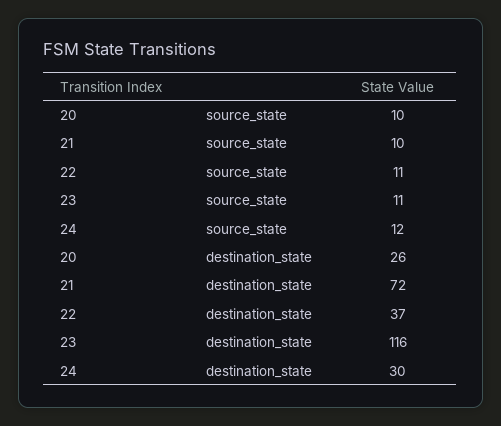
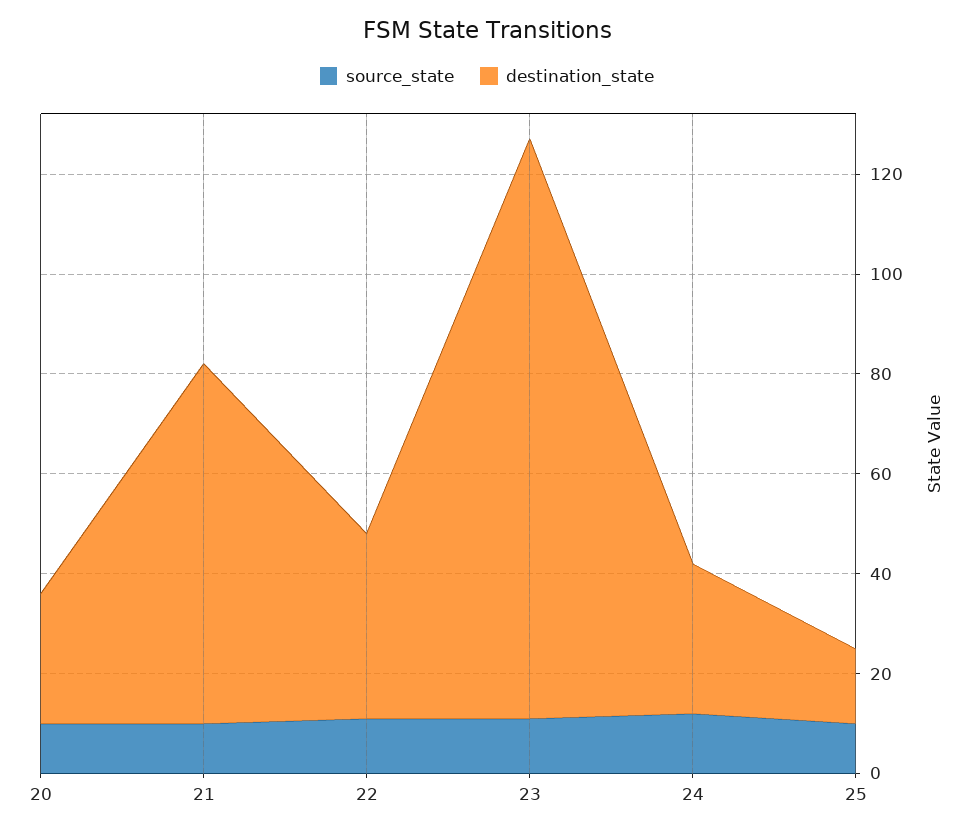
source_state, 25: none -> 10
destination_state, 25: none -> 15

